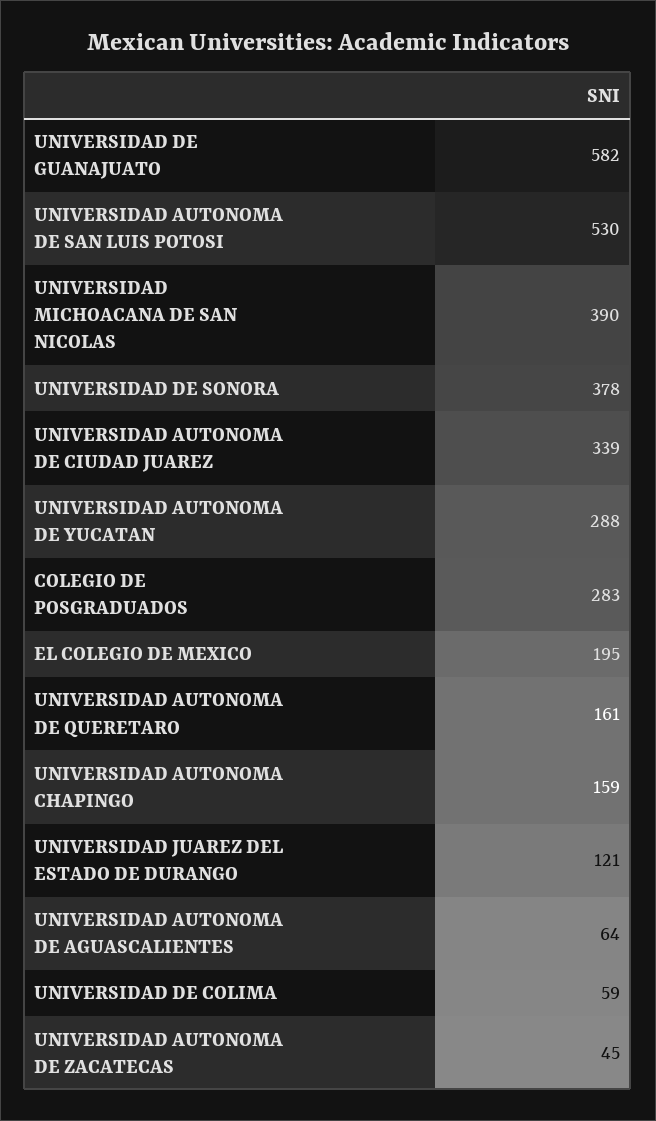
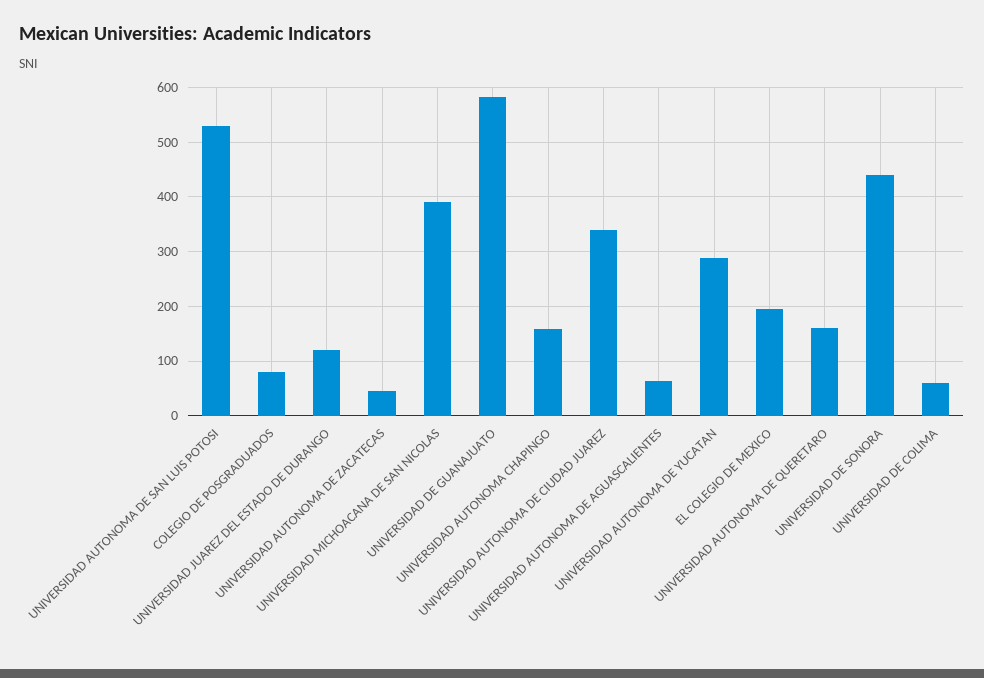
UNIVERSIDAD DE SONORA: 378 -> 440
COLEGIO DE POSGRADUADOS: 283 -> 80

